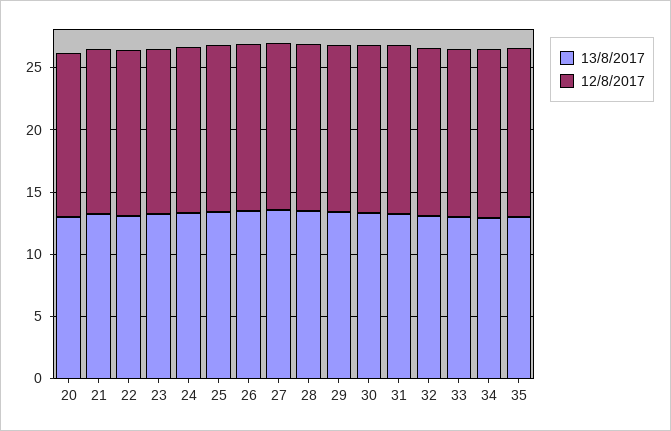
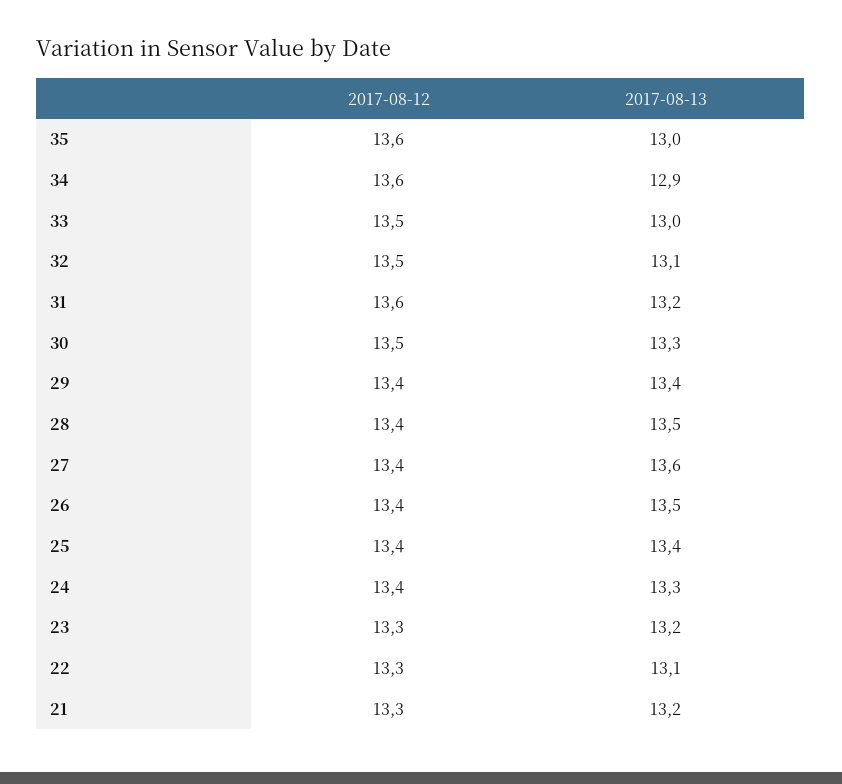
13/8/2017, 20: 13 -> none
12/8/2017, 20: 13 -> none

